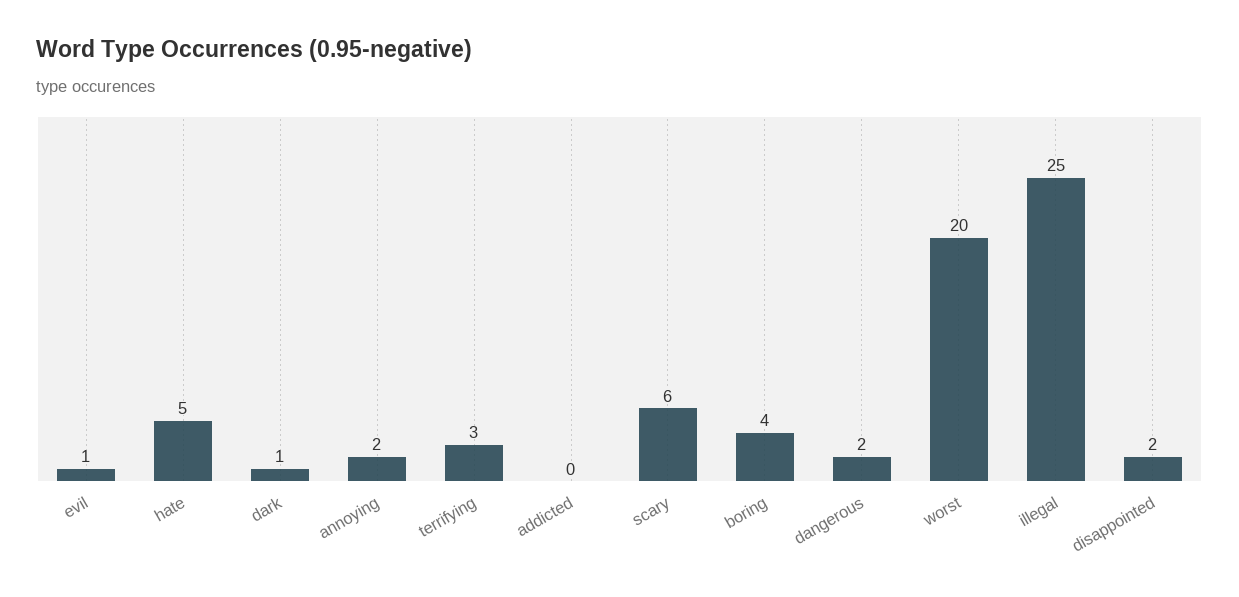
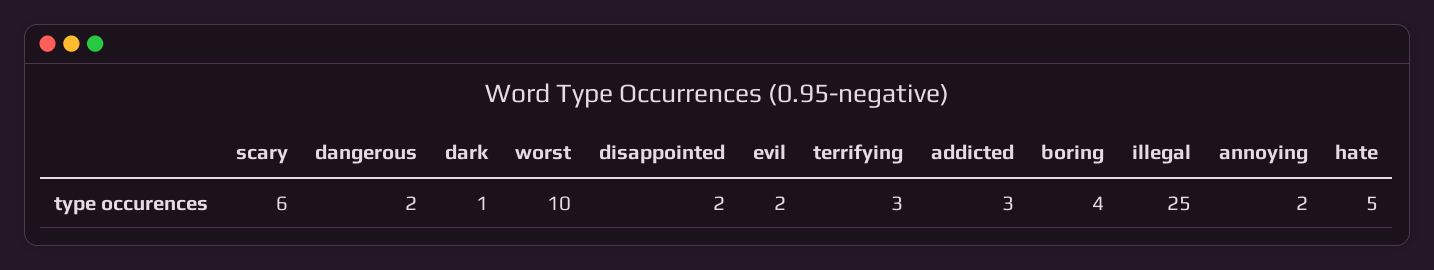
evil: 1 -> 2
addicted: 0 -> 3
worst: 20 -> 10

